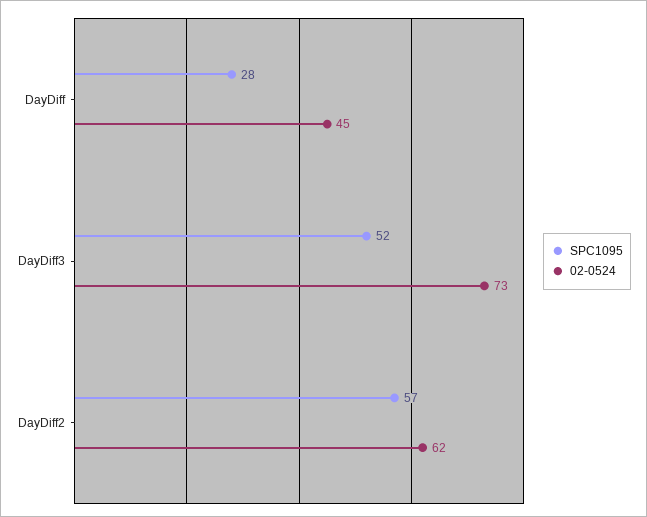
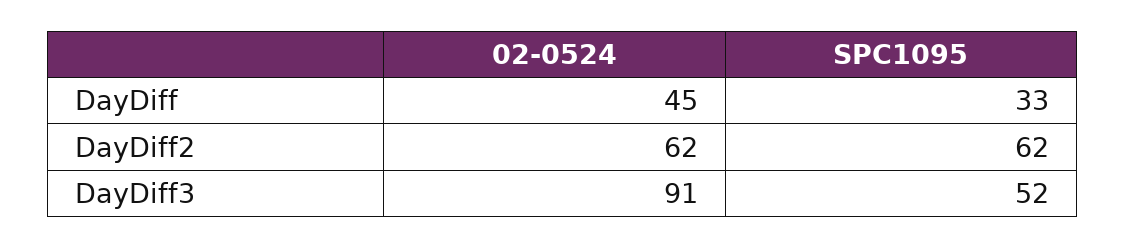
SPC1095, DayDiff: 28 -> 33
02-0524, DayDiff3: 73 -> 91
SPC1095, DayDiff2: 57 -> 62

